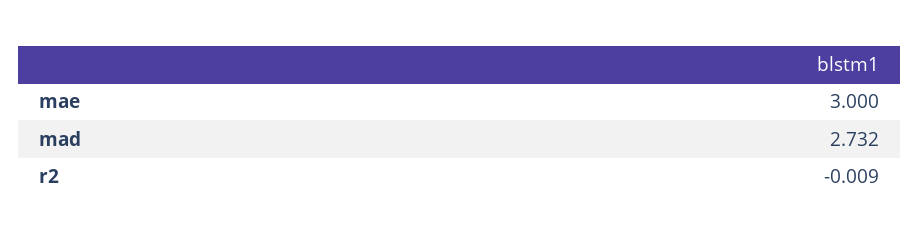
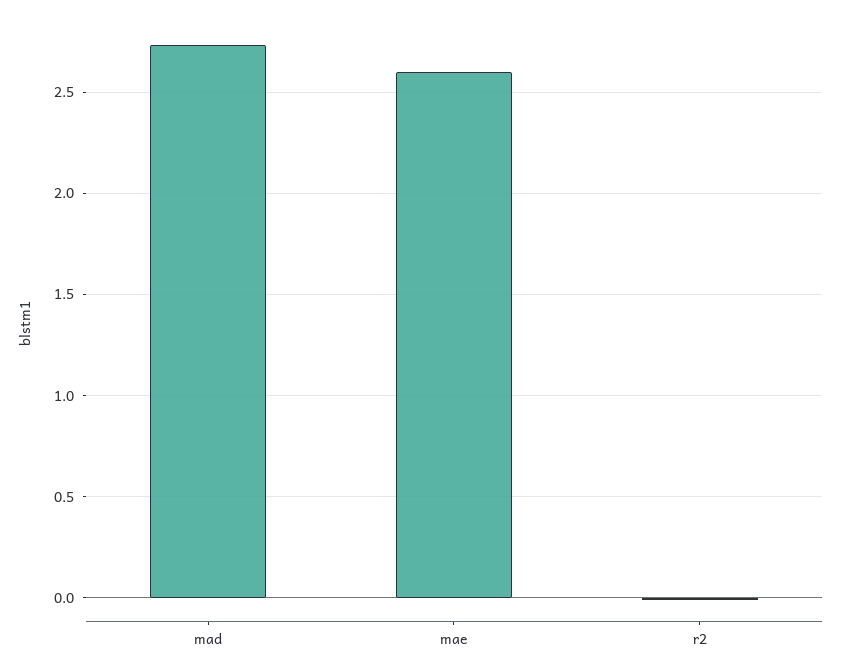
mae: 3 -> 2.6

